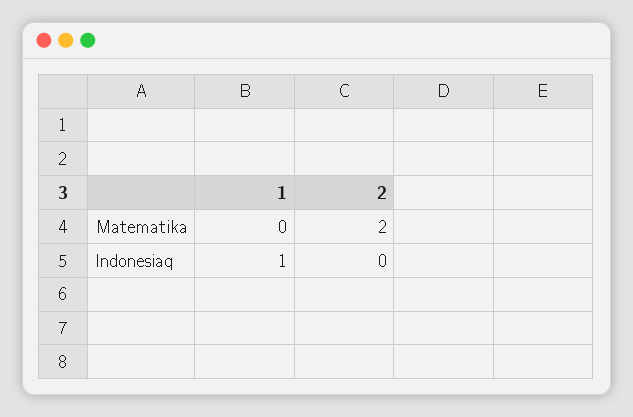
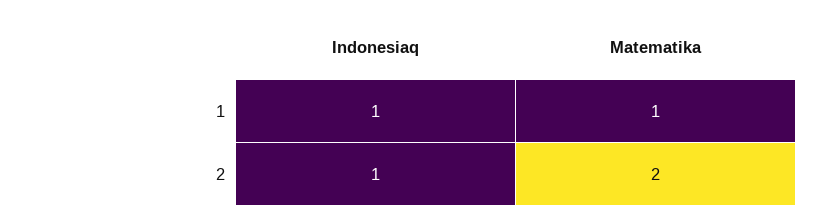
1, Matematika: 0 -> 1
2, Indonesiaq: 0 -> 1

